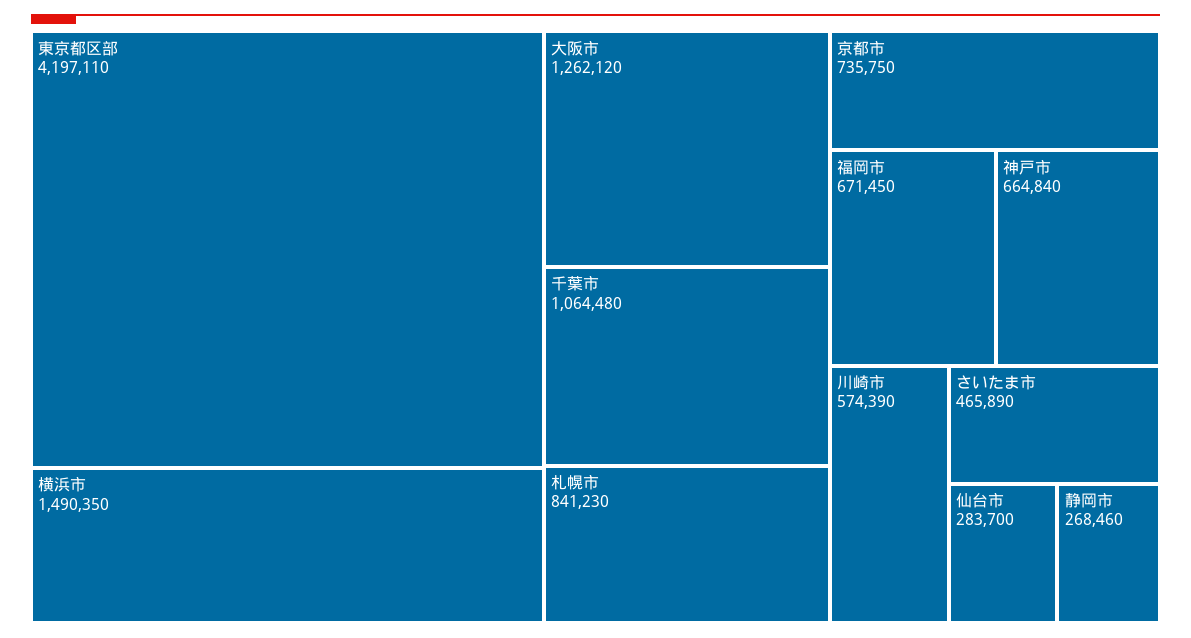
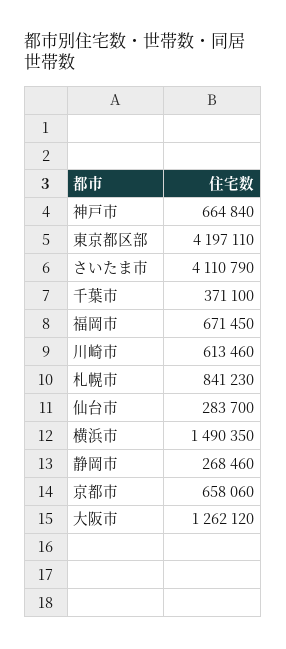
千葉市: 1064480 -> 371100
京都市: 735750 -> 658060
川崎市: 574390 -> 613460
さいたま市: 465890 -> 4110790

